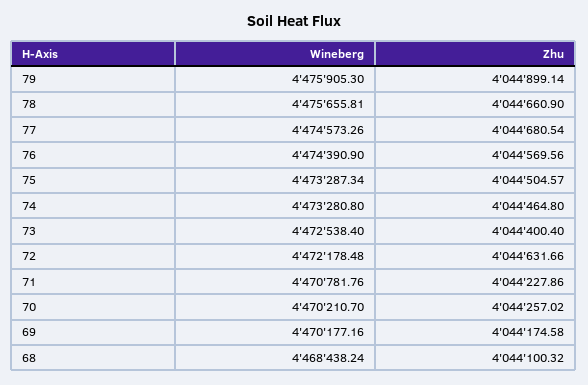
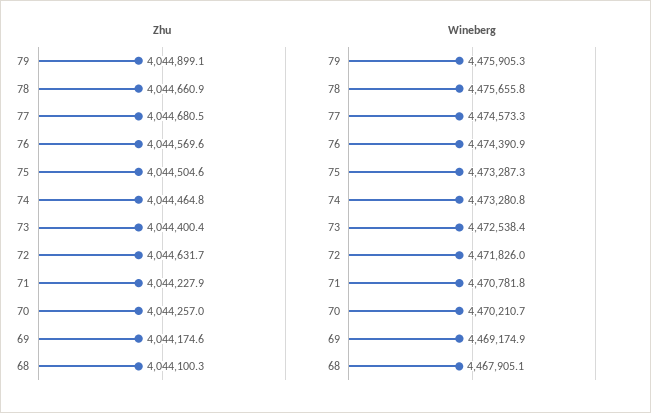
Wineberg, 72: 4472178.48 -> 4471826
Wineberg, 69: 4470177.16 -> 4469174.9
Wineberg, 68: 4468438.24 -> 4467905.1

